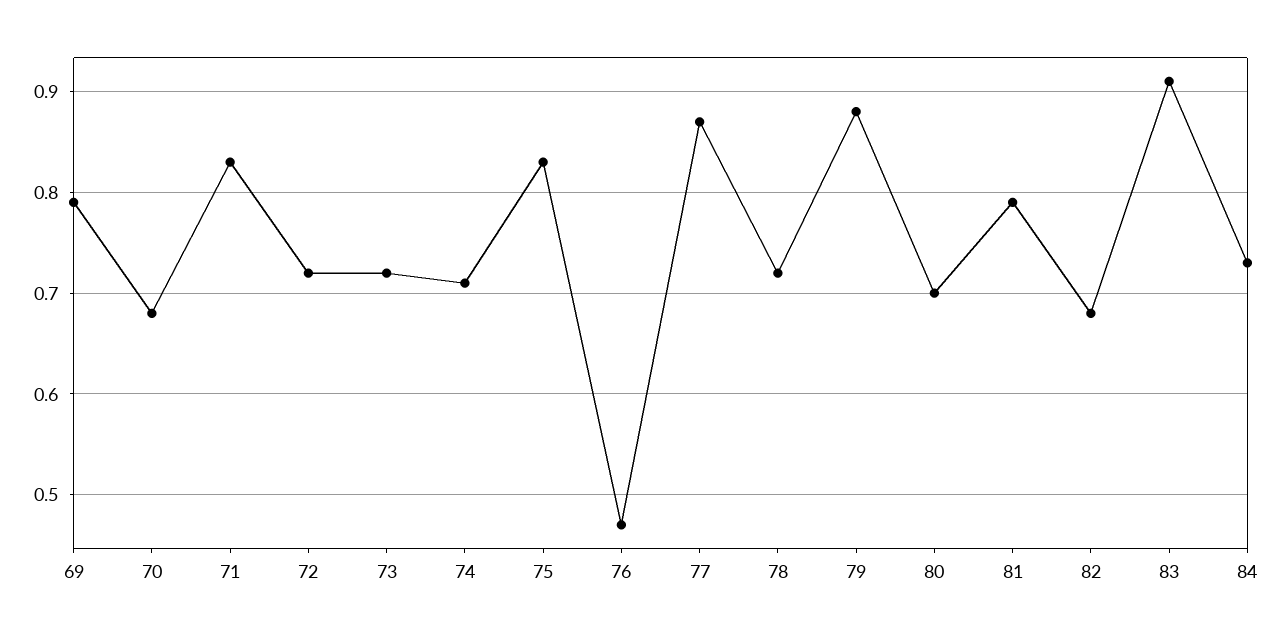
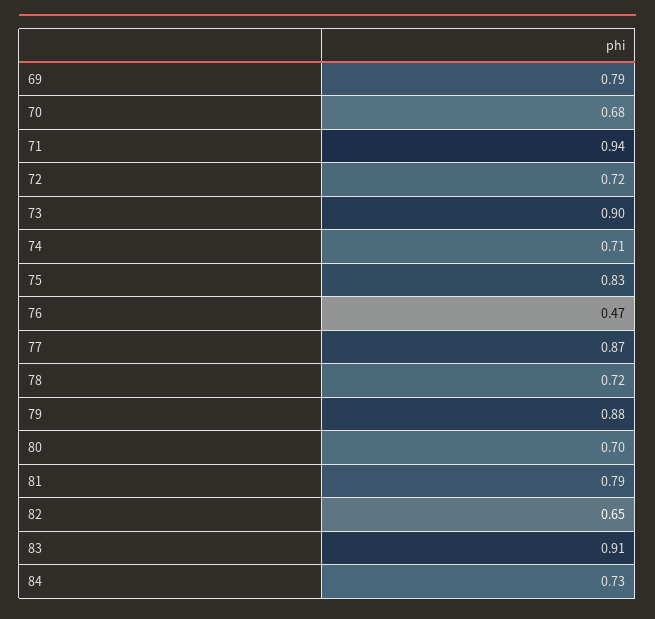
71: 0.83 -> 0.94
73: 0.72 -> 0.9
82: 0.68 -> 0.65

